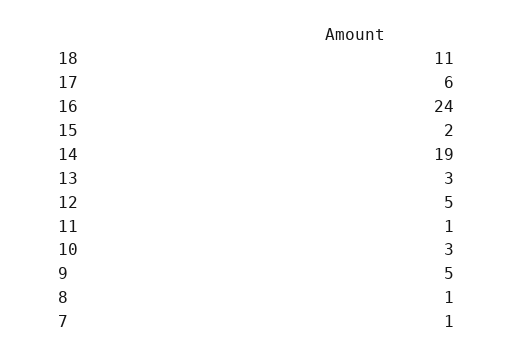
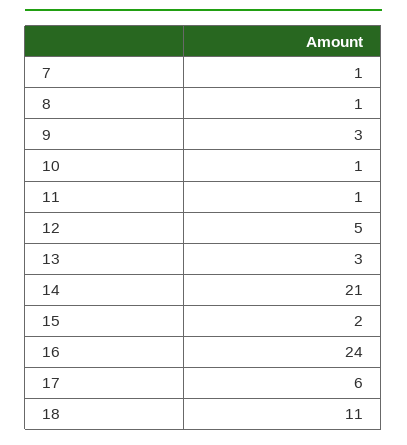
14: 19 -> 21
10: 3 -> 1
9: 5 -> 3

